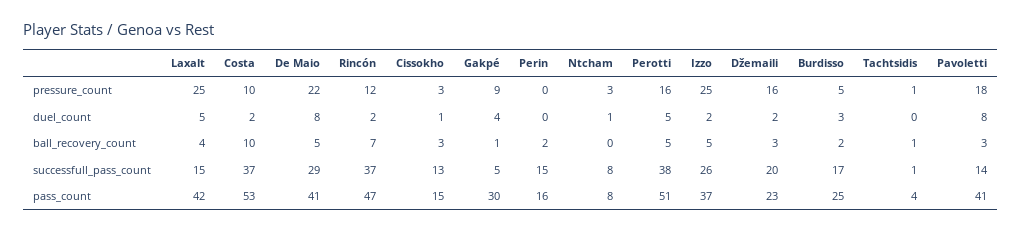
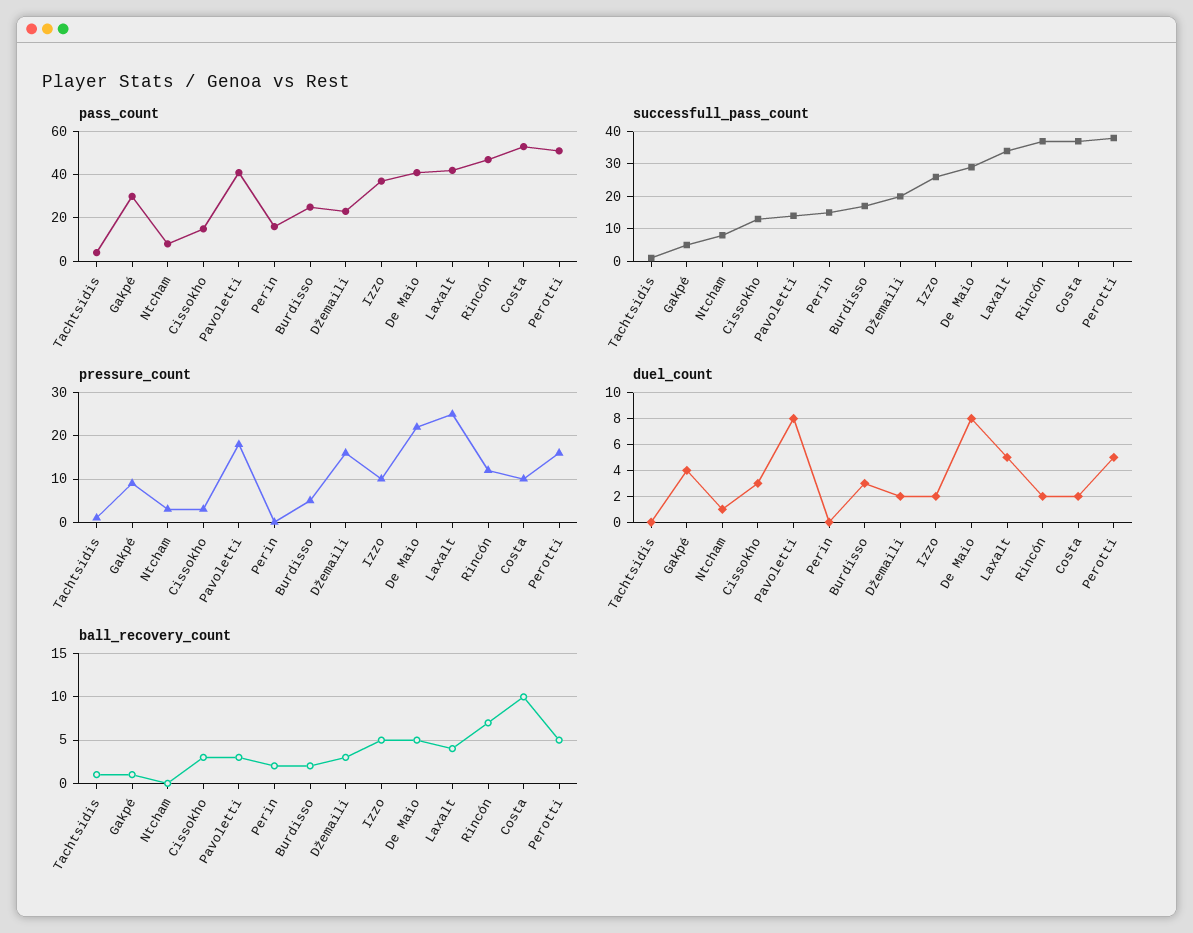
pressure_count, Izzo: 25 -> 10
duel_count, Cissokho: 1 -> 3
successfull_pass_count, Laxalt: 15 -> 35

